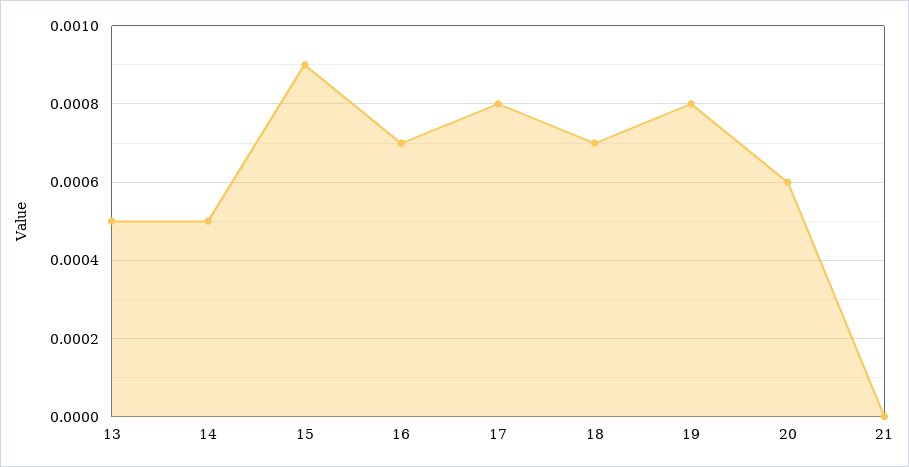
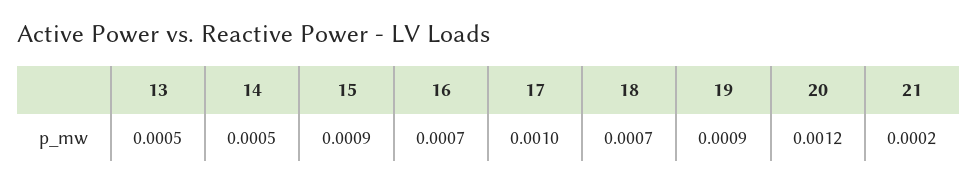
17: 0.0008 -> 0.001
19: 0.0008 -> 0.0009
20: 0.0006 -> 0.0012
21: 0 -> 0.0002

